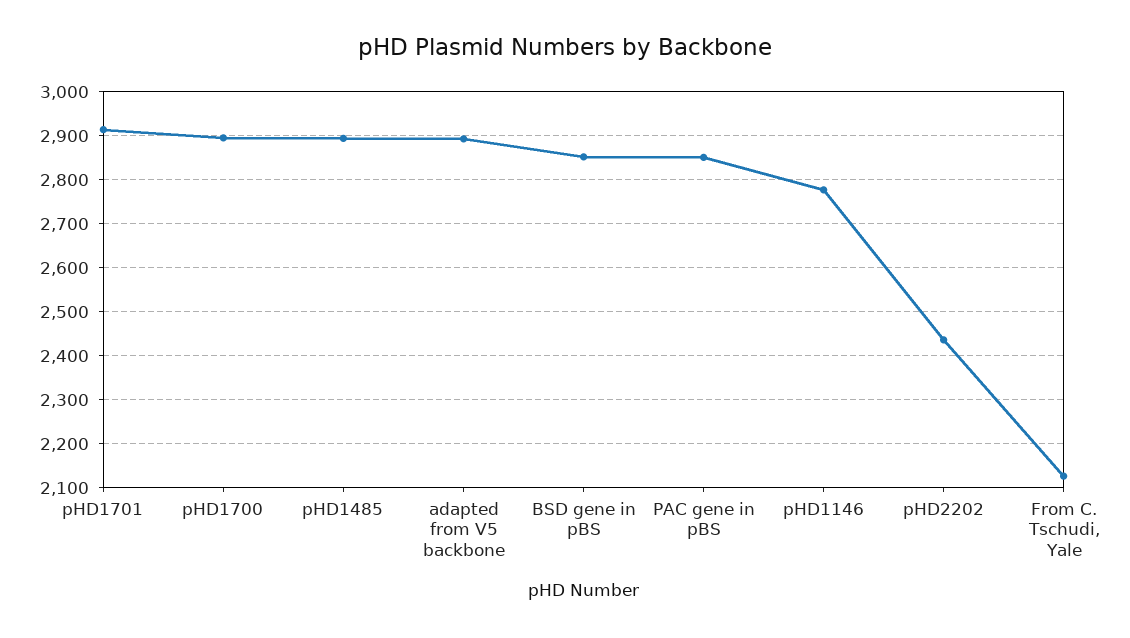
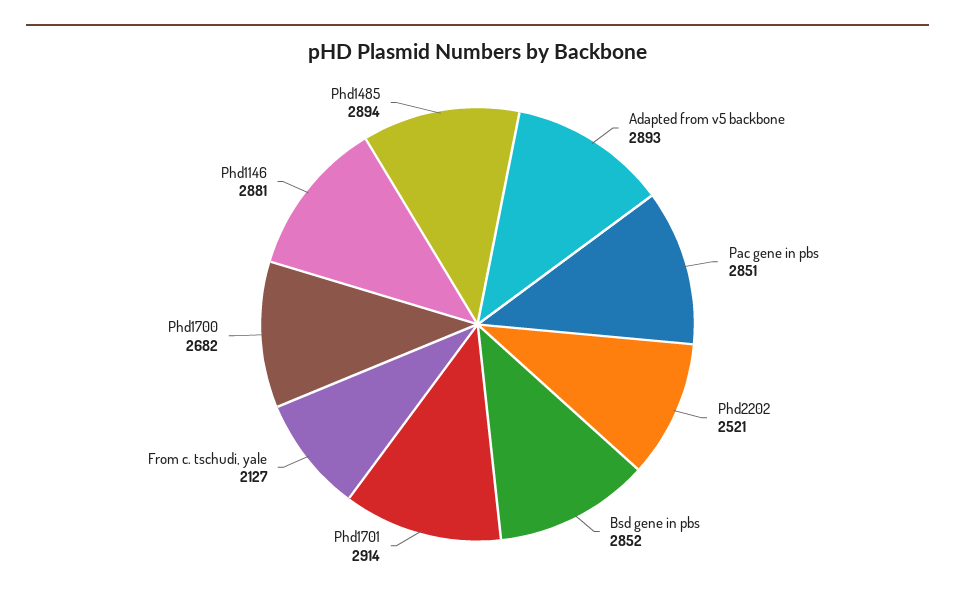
pHD1700: 2900 -> 2682
pHD1146: 2780 -> 2881
pHD2202: 2440 -> 2521

